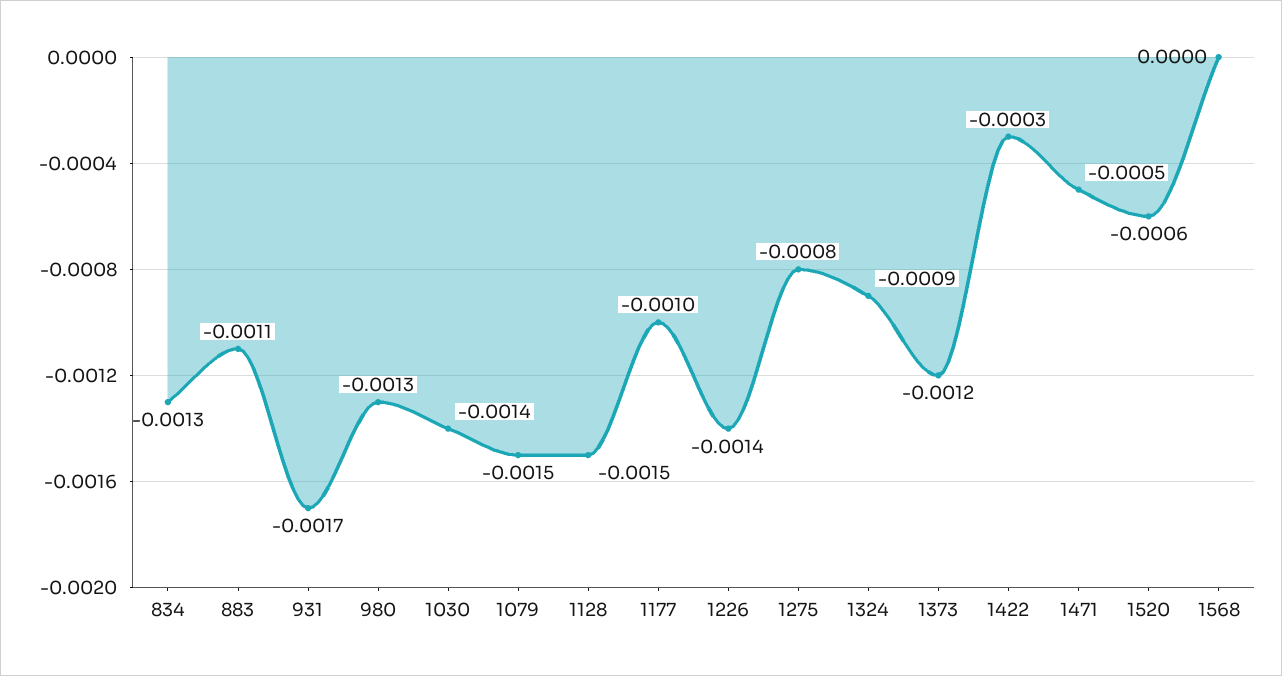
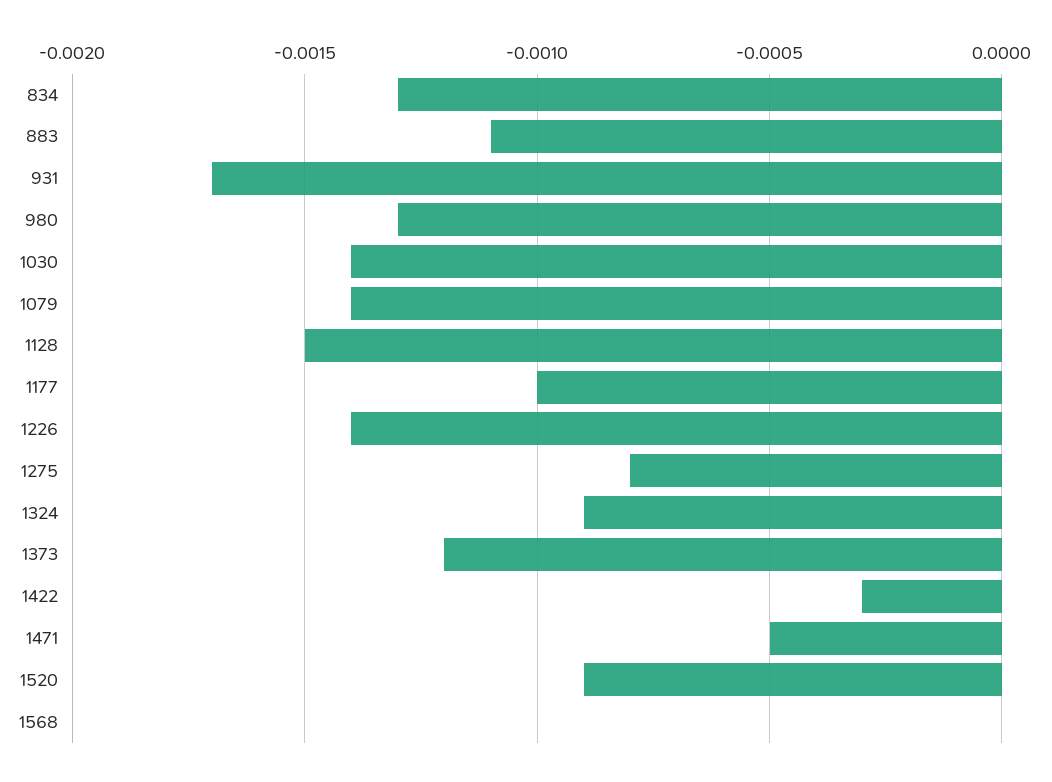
1079: -0.0015 -> -0.0014
1520: -0.0006 -> -0.0009

